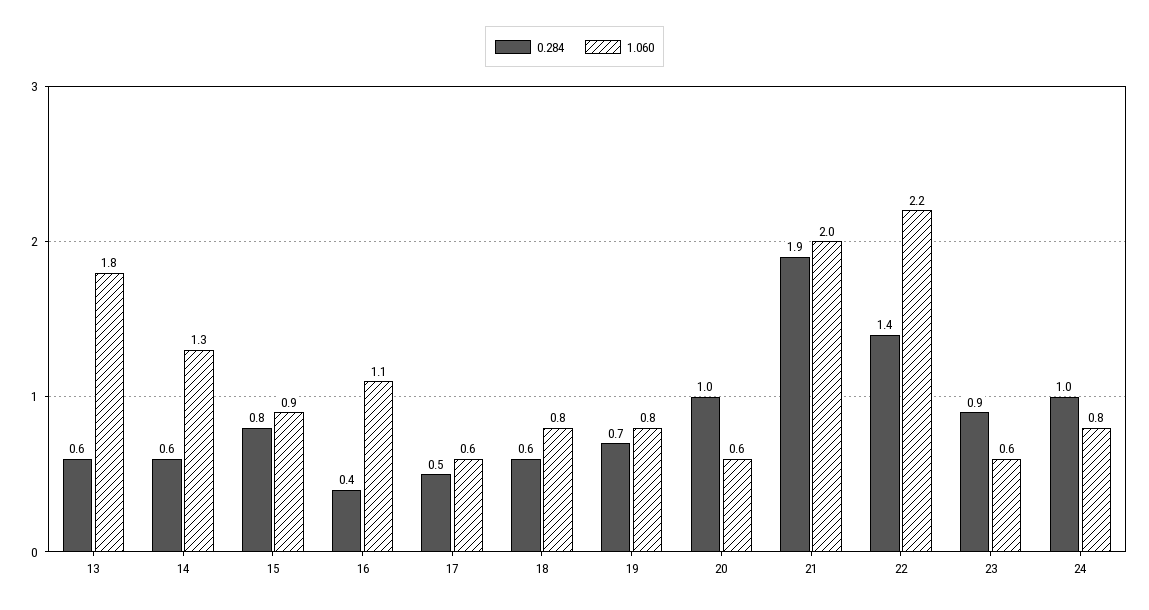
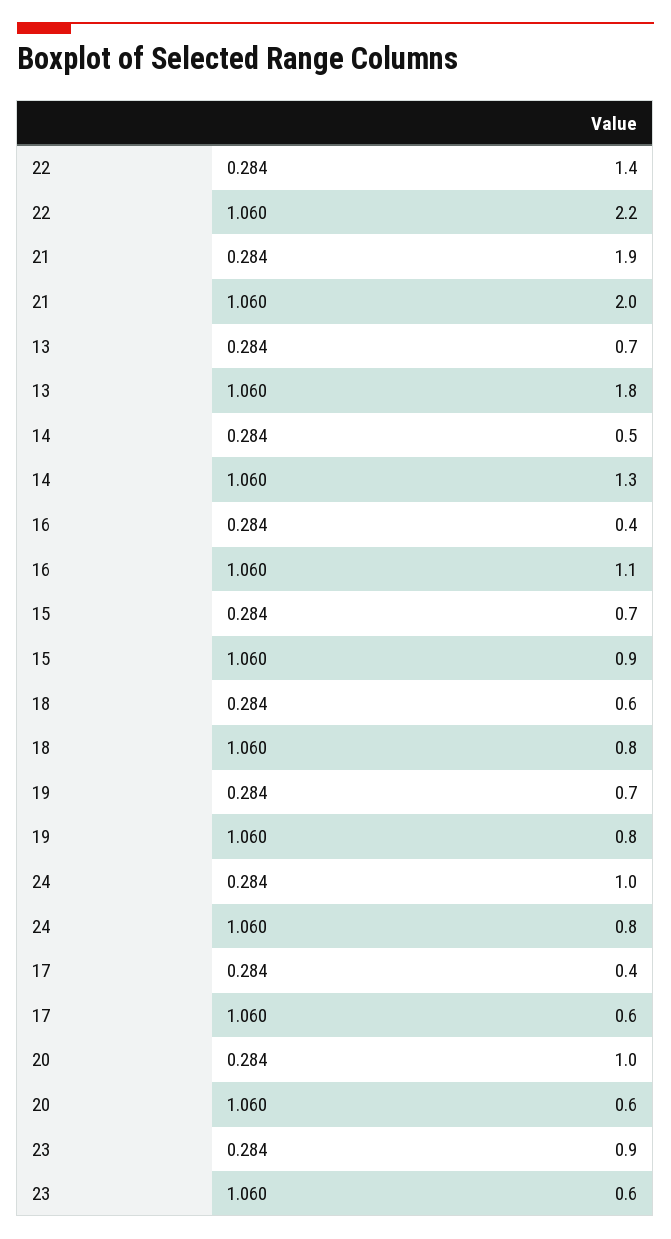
0.284, 13: 0.6 -> 0.7
0.284, 14: 0.6 -> 0.5
0.284, 15: 0.8 -> 0.7
0.284, 17: 0.5 -> 0.4

